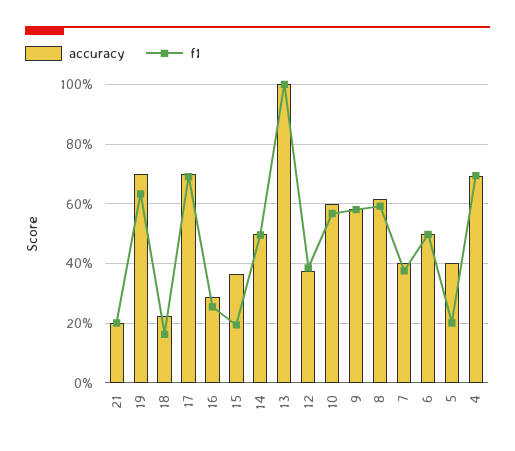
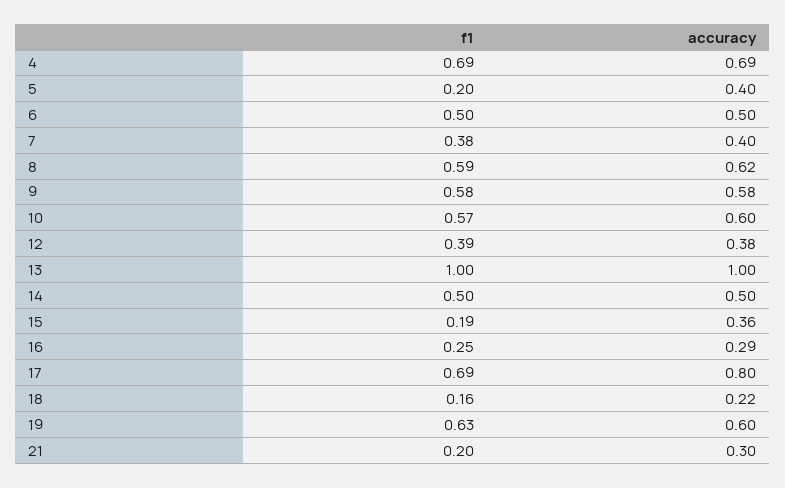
accuracy, 21: 0.2 -> 0.3
accuracy, 19: 0.7 -> 0.6
accuracy, 17: 0.7 -> 0.8

